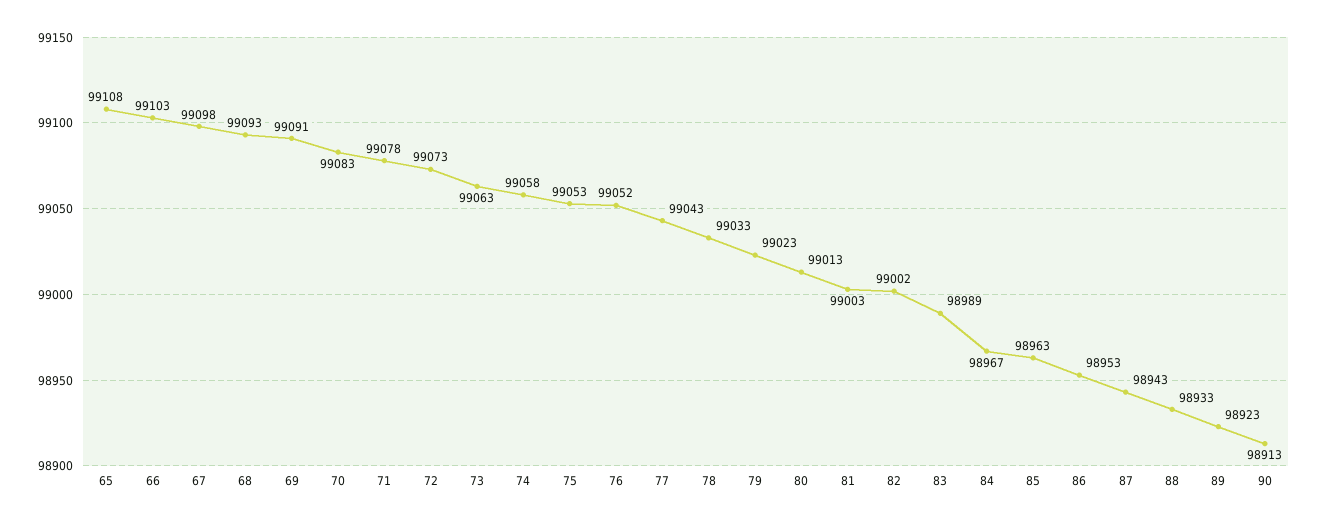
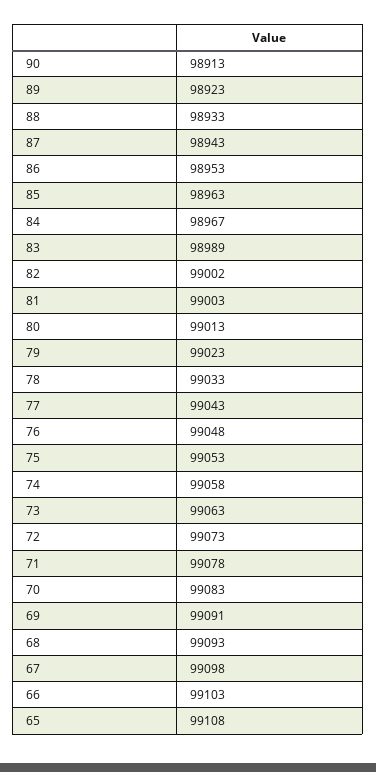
76: 99052 -> 99048

